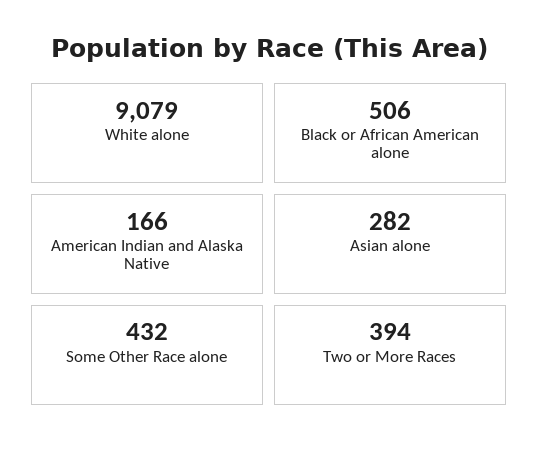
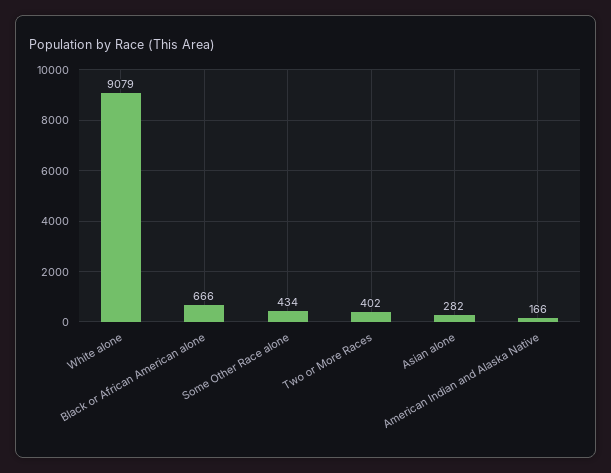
Black or African American alone: 506 -> 666
Some Other Race alone: 432 -> 434
Two or More Races: 394 -> 402

